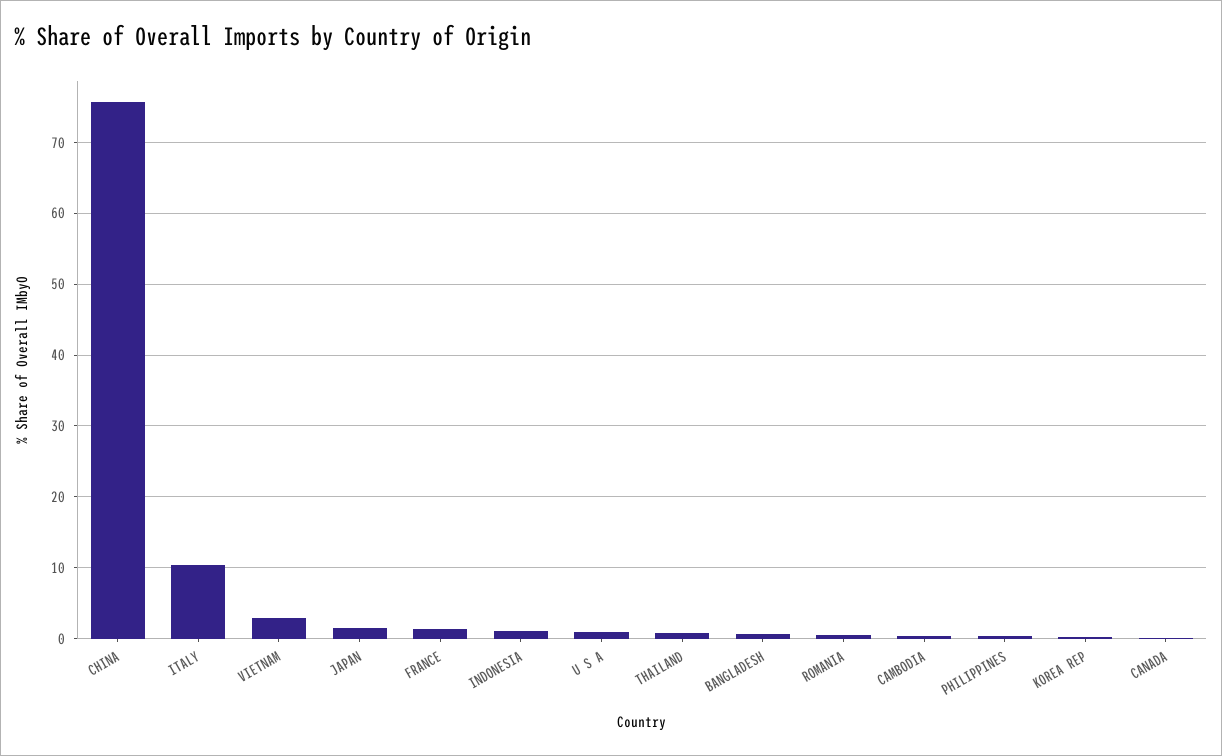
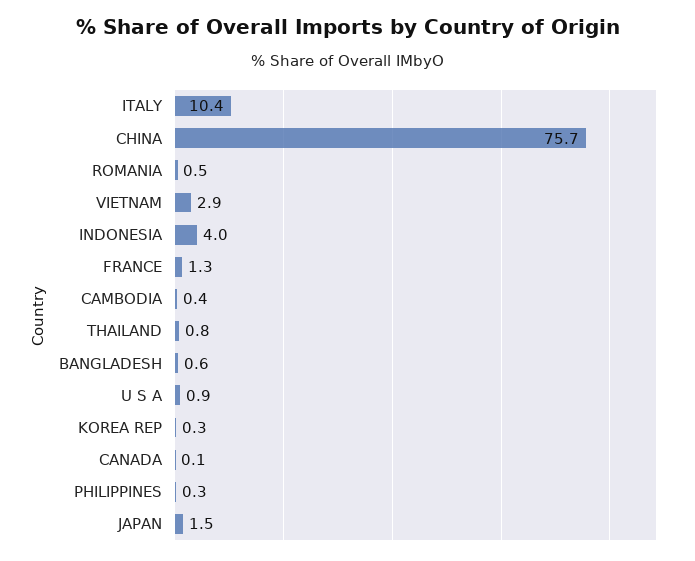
INDONESIA: 1 -> 4

